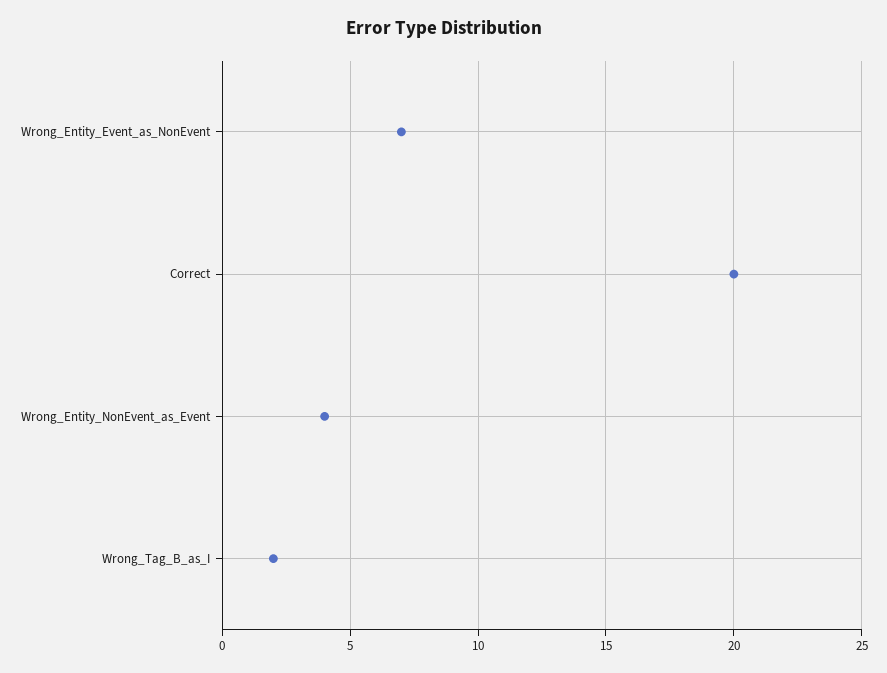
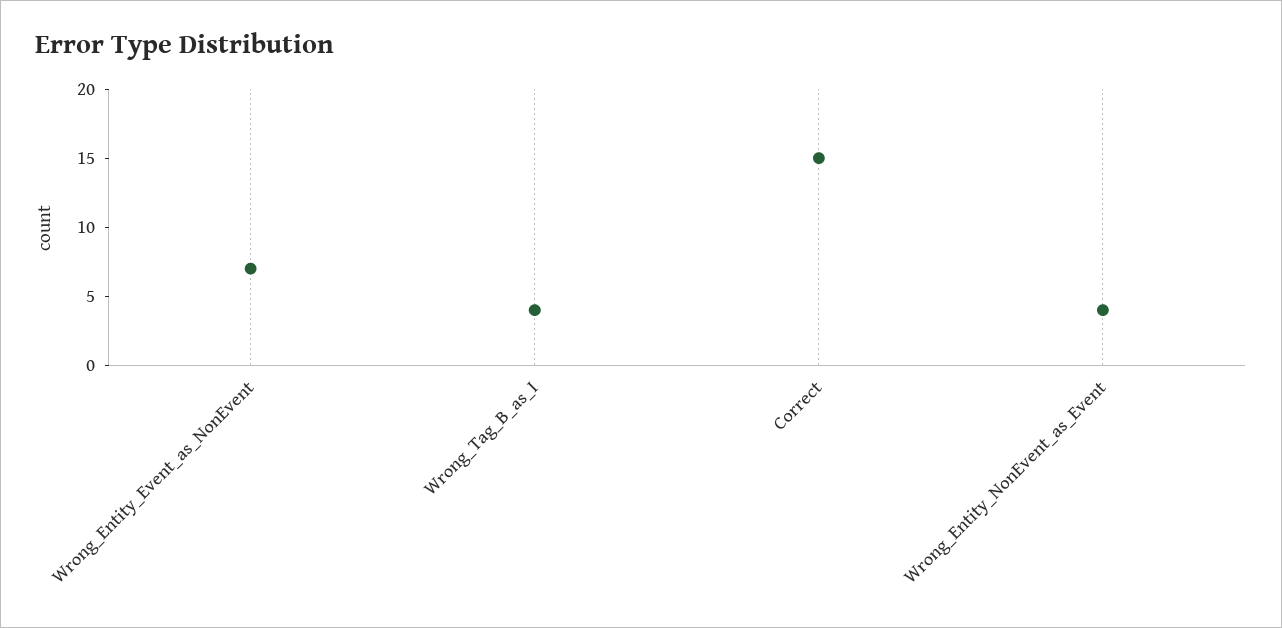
Correct: 20 -> 15
Wrong_Tag_B_as_I: 2 -> 4

